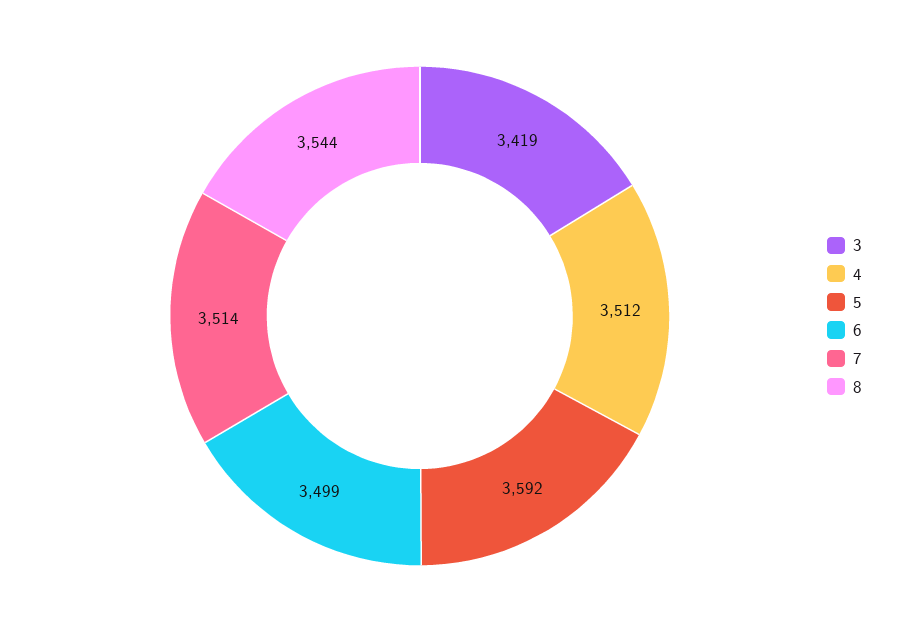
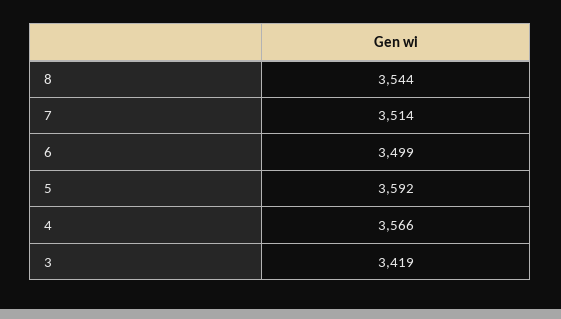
4: 3512 -> 3566

